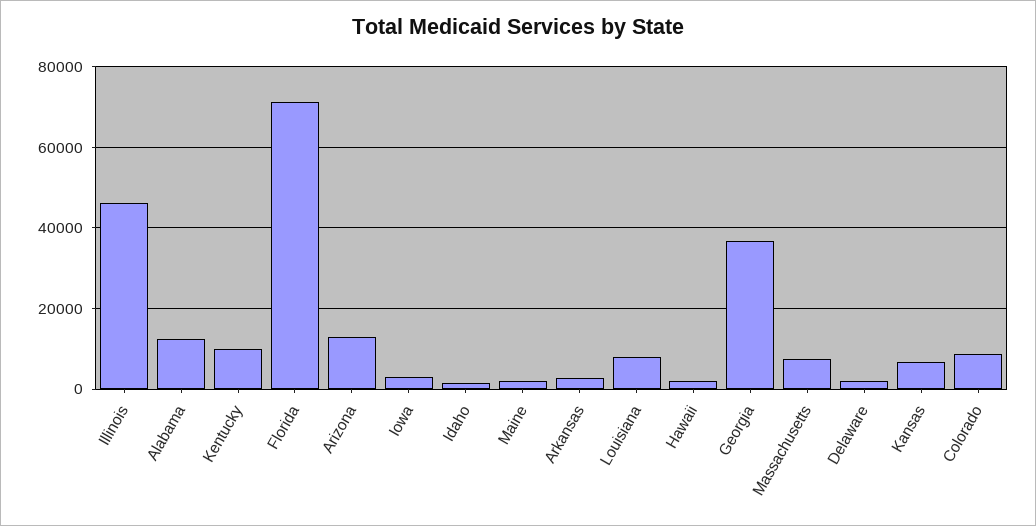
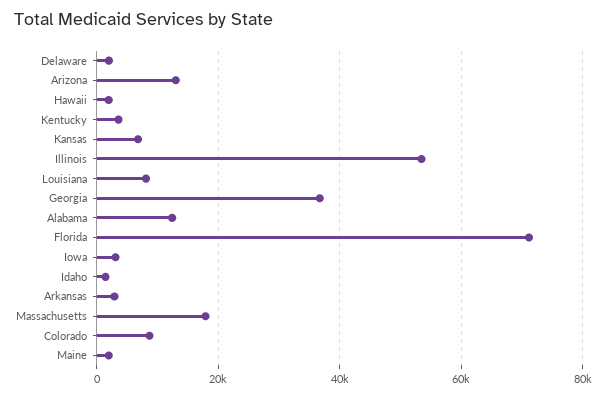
Illinois: 46000 -> 54000
Kentucky: 10000 -> 4000
Massachusetts: 8000 -> 18000

